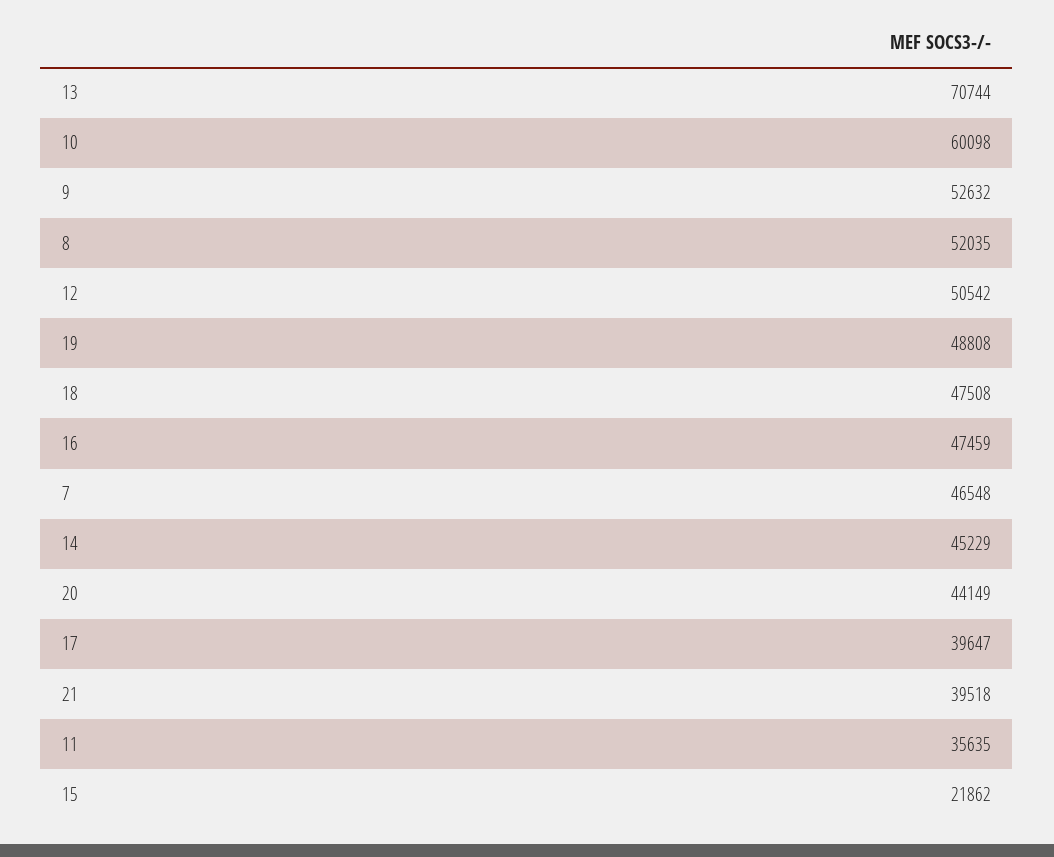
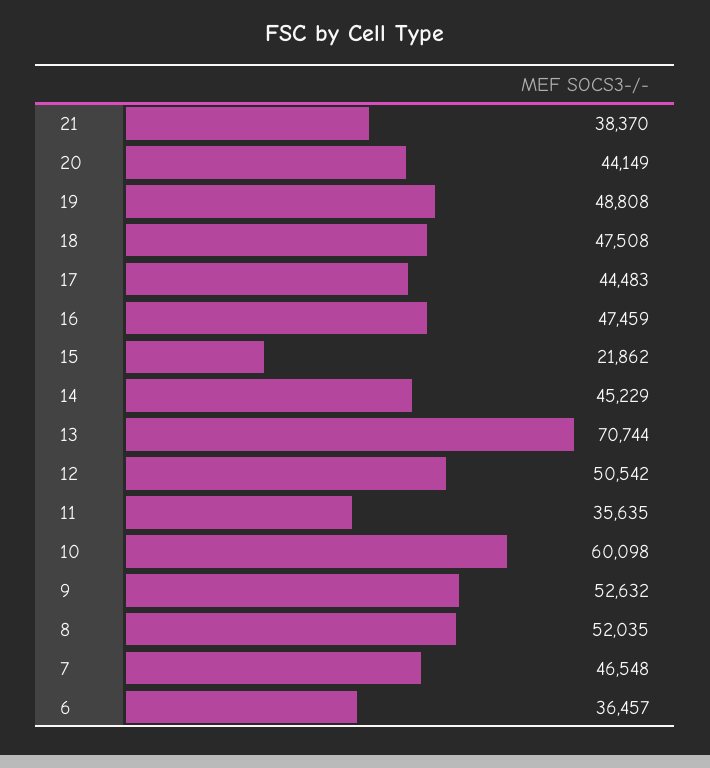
17: 39647 -> 44483
21: 39518 -> 38370
6: none -> 36457

